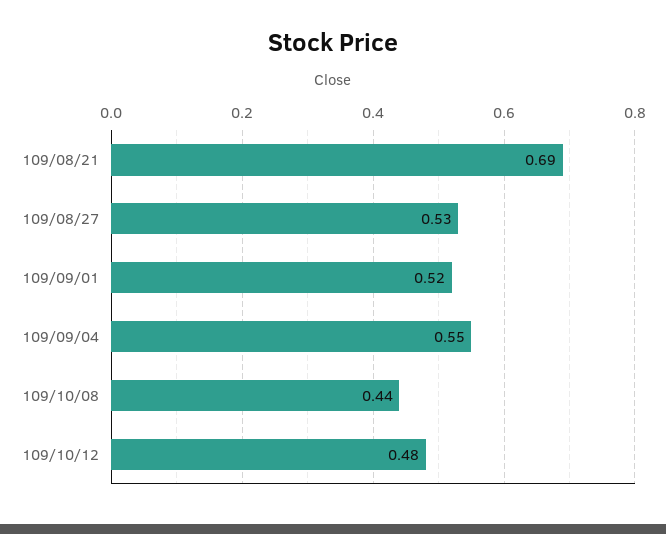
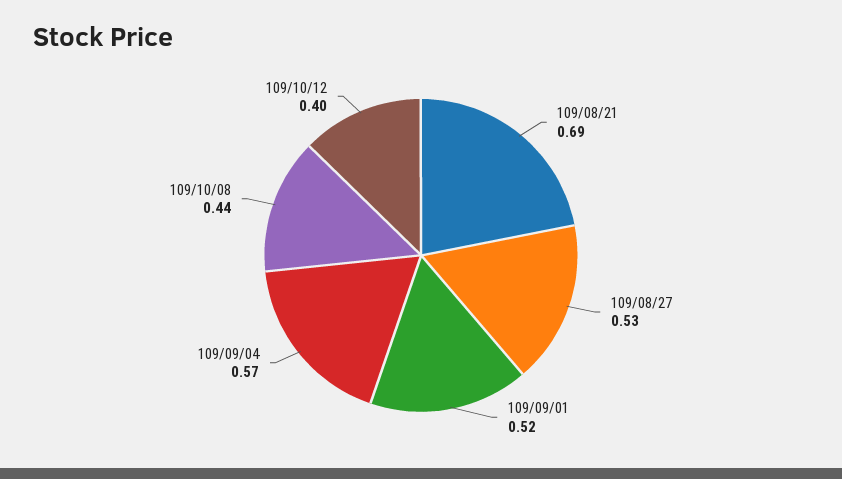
109/09/04: 0.55 -> 0.57
109/10/12: 0.48 -> 0.4

